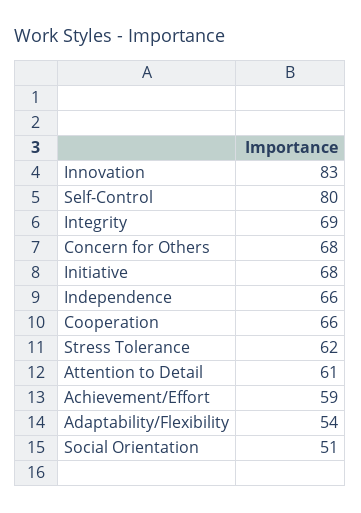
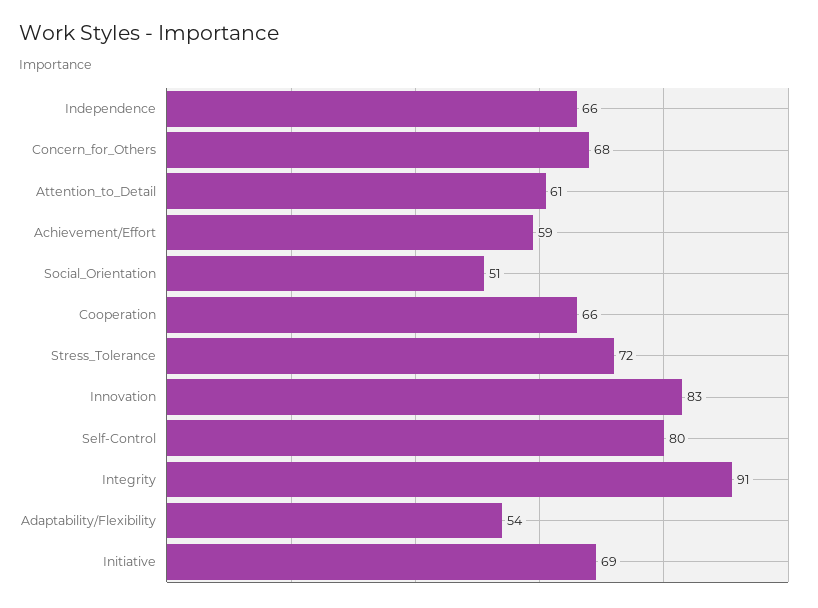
Integrity: 69 -> 91
Initiative: 68 -> 69
Stress Tolerance: 62 -> 72

